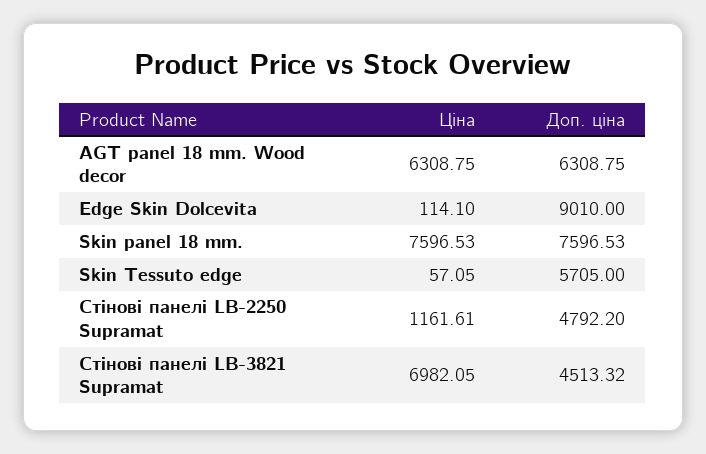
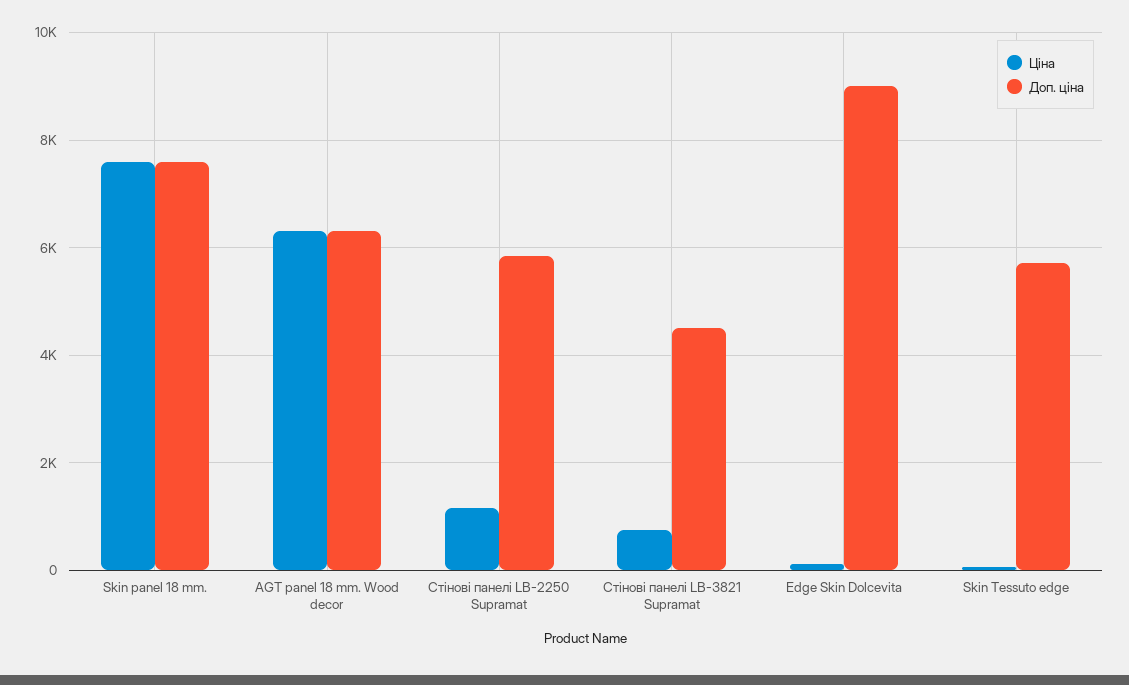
Доп. ціна, Стінові панелі LB-2250 Supramat: 4792.2 -> 5800
Ціна, Стінові панелі LB-3821 Supramat: 6982.05 -> 800

